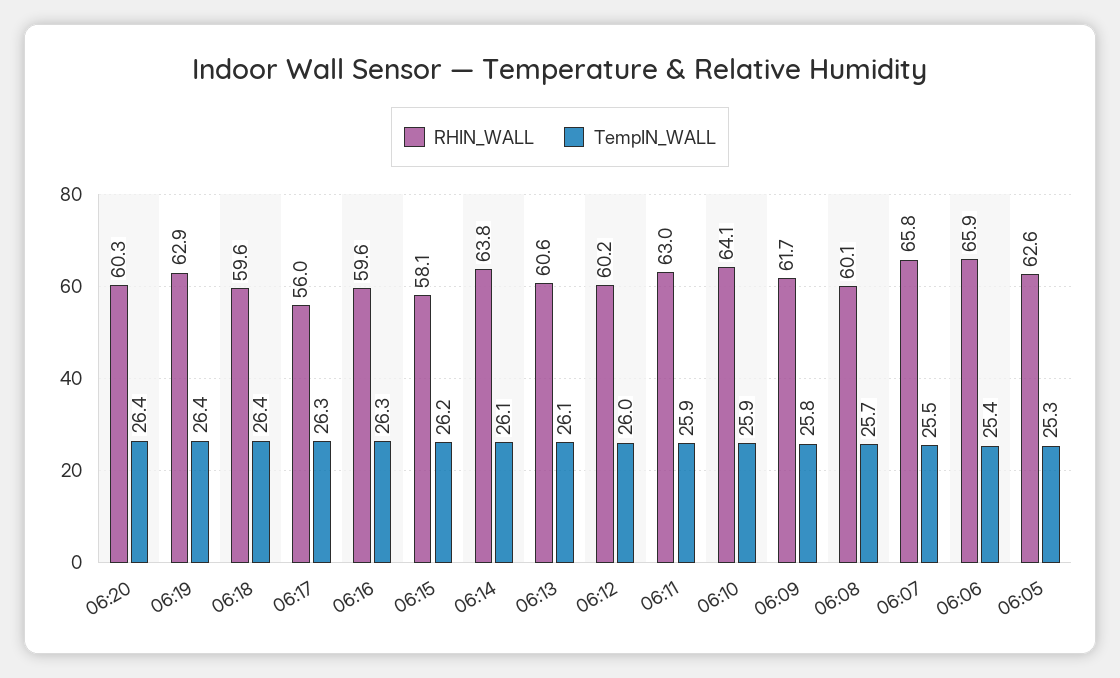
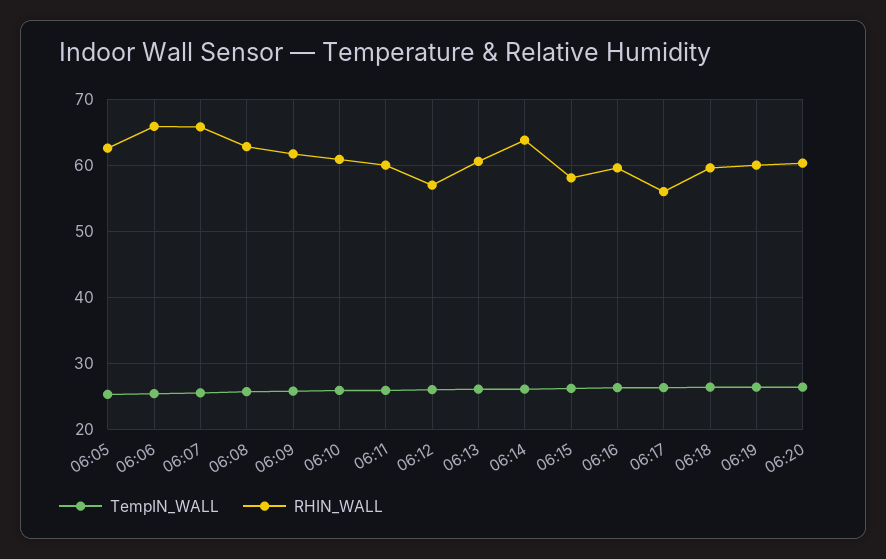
RHIN_WALL, 06:19: 62.9 -> 60
RHIN_WALL, 06:12: 60.2 -> 57
RHIN_WALL, 06:11: 63 -> 60
RHIN_WALL, 06:10: 64.1 -> 61
RHIN_WALL, 06:08: 60.1 -> 63

